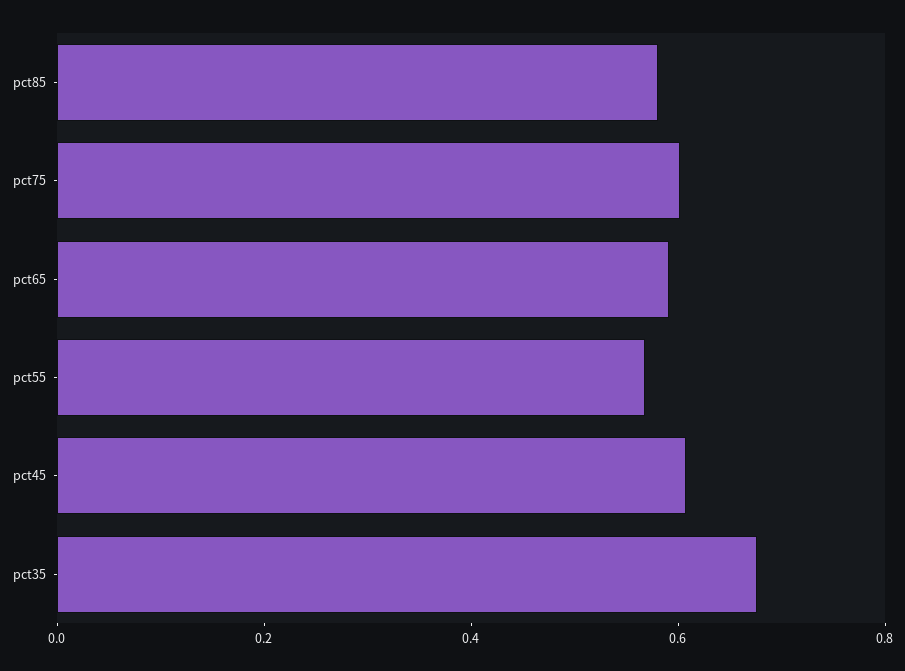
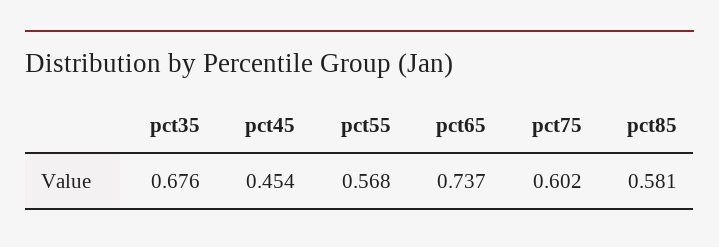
pct65: 0.6 -> 0.737
pct45: 0.6 -> 0.454

